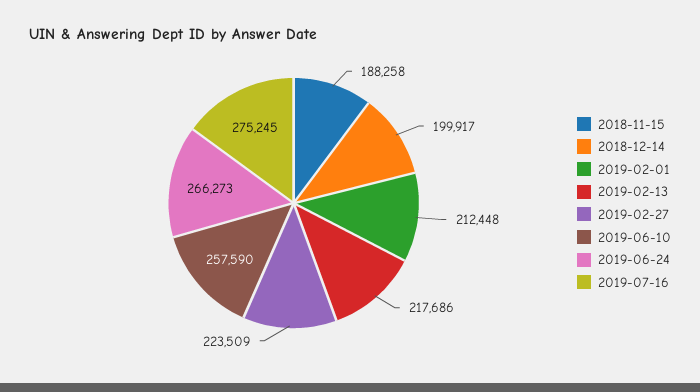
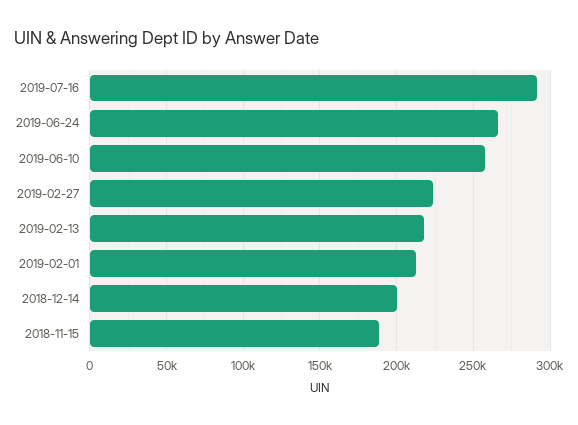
2019-07-16: 275245 -> 290000

